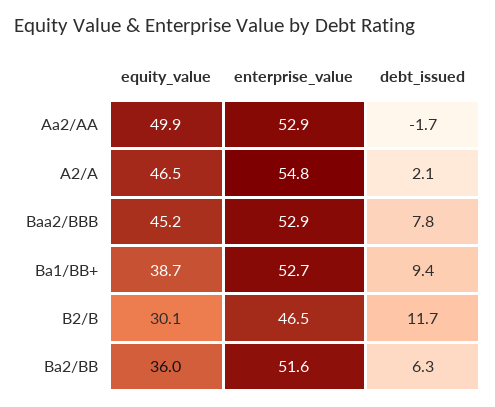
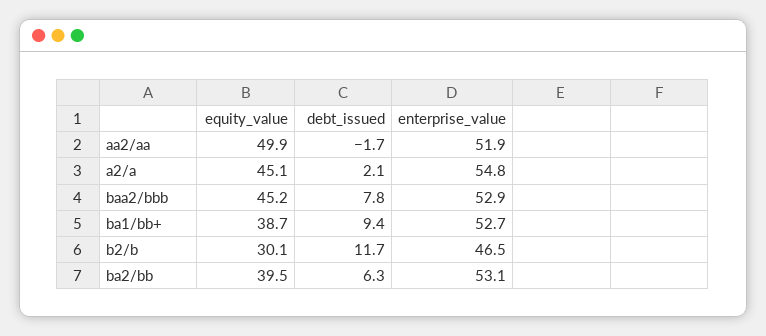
enterprise_value, Aa2/AA: 52.9 -> 51.9
equity_value, A2/A: 46.5 -> 45.1
equity_value, Ba2/BB: 36 -> 39.5
enterprise_value, Ba2/BB: 51.6 -> 53.1

